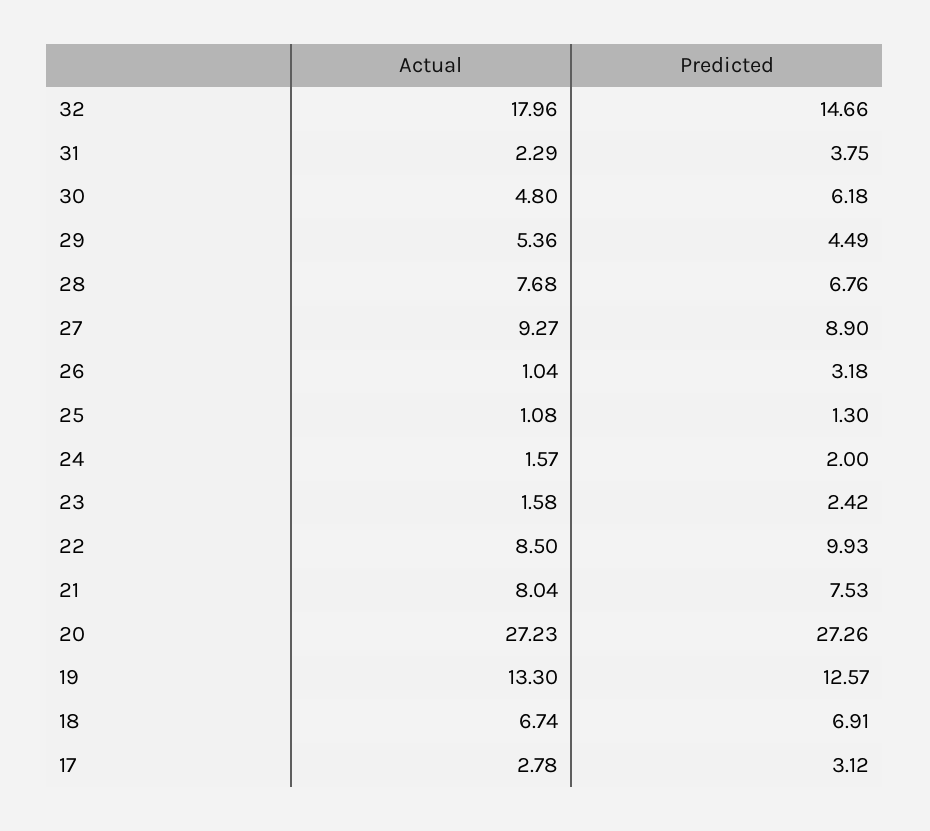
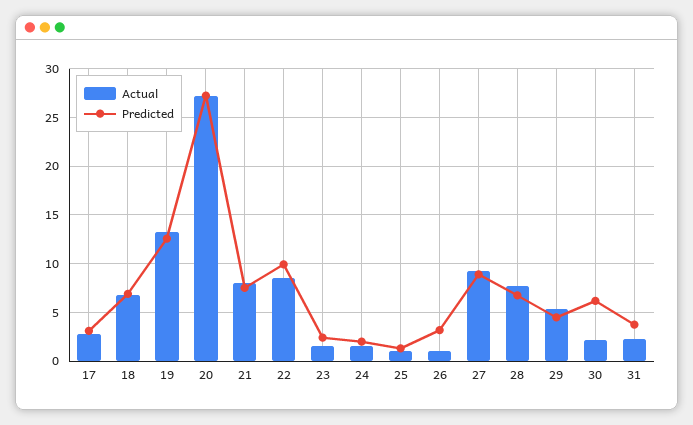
Actual, 32: 17.96 -> none
Predicted, 32: 14.66 -> none
Actual, 30: 4.8 -> 2

